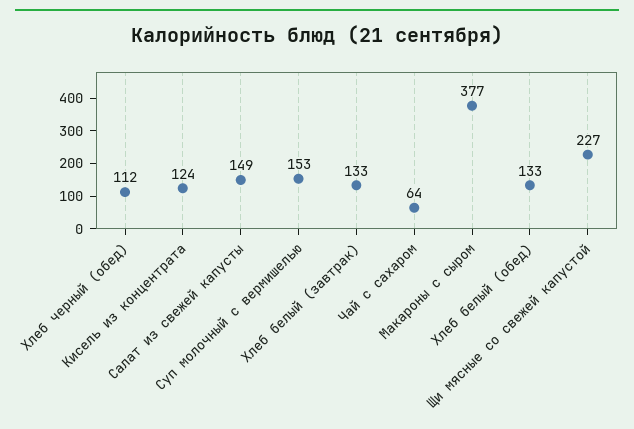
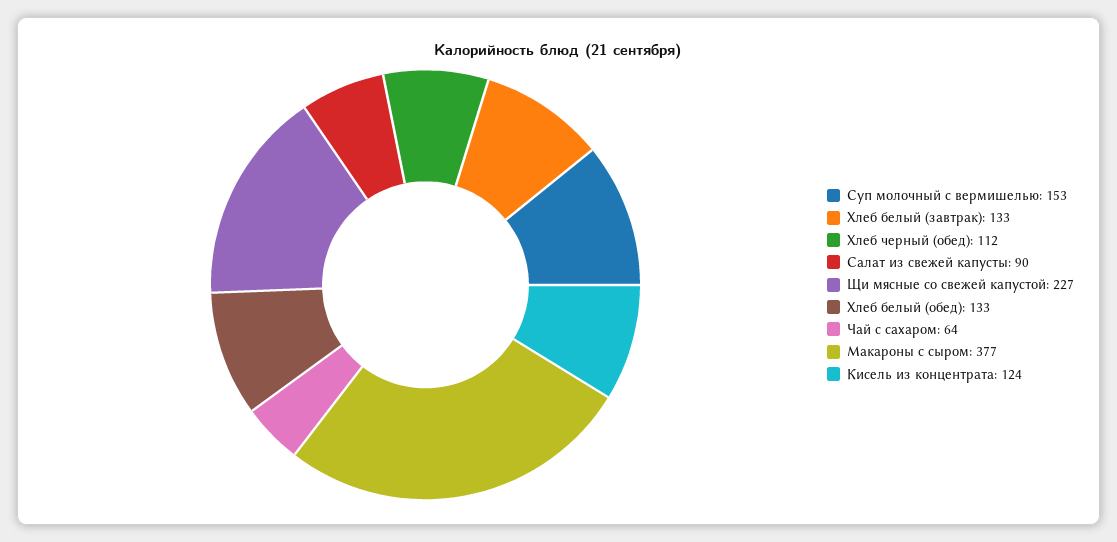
Салат из свежей капусты: 149 -> 90

